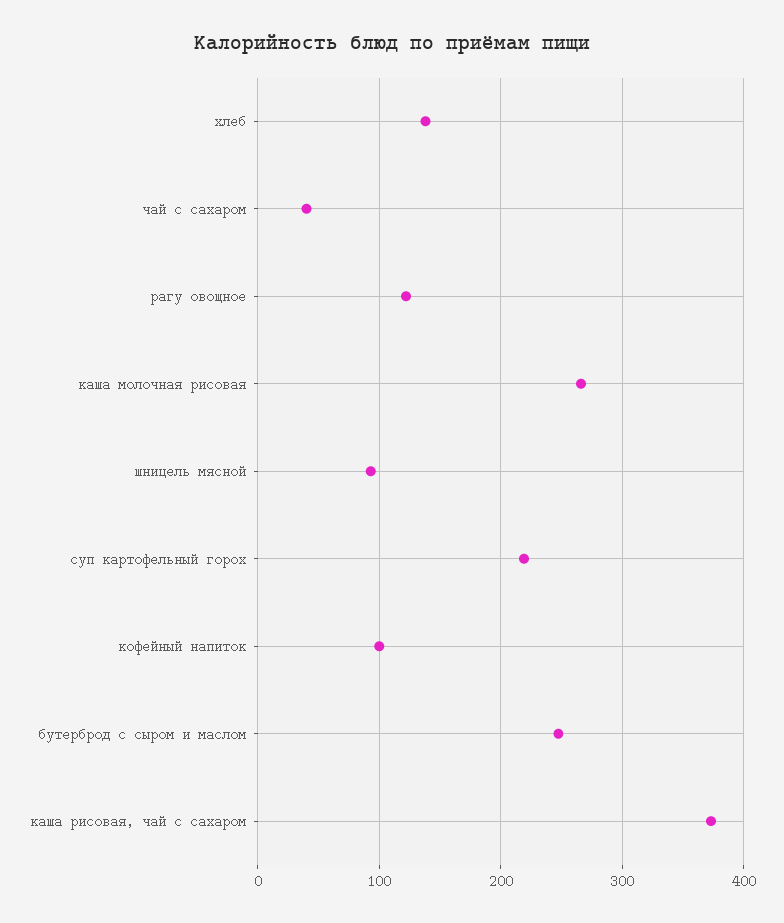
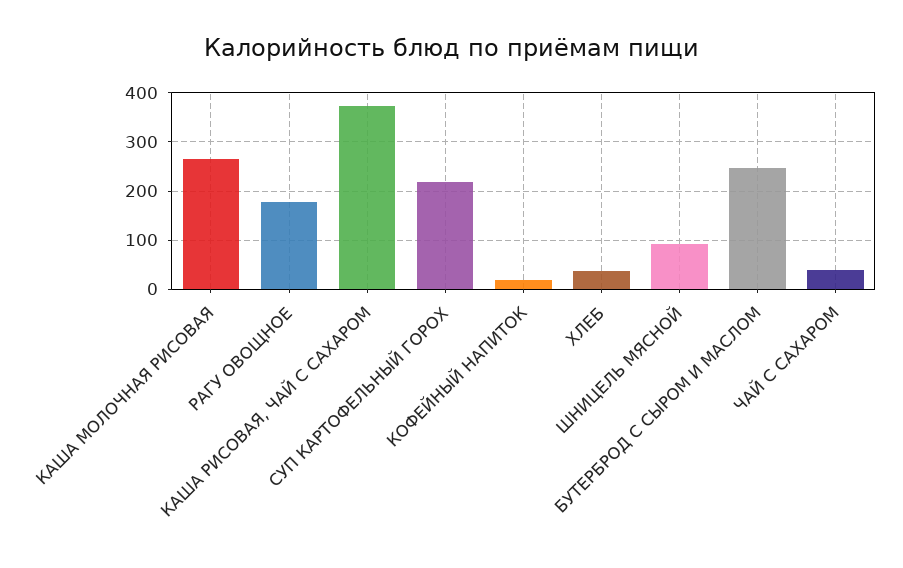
хлеб: 140 -> 40
рагу овощное: 120 -> 180
кофейный напиток: 100 -> 20

